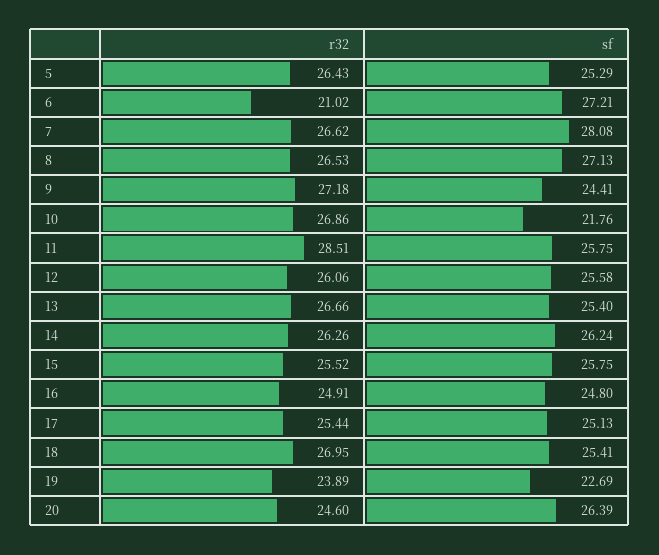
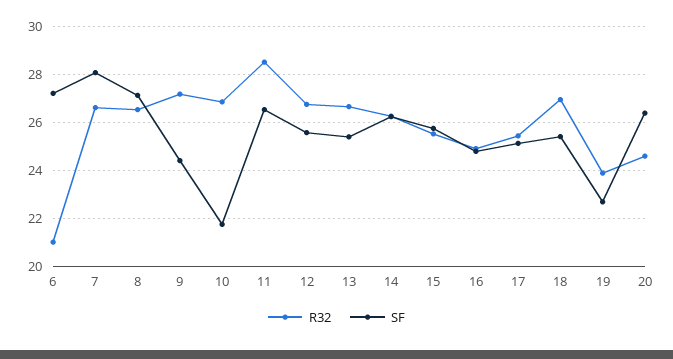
r32, 5: 26.43 -> none
sf, 5: 25.29 -> none
sf, 11: 25.75 -> 26.5
r32, 12: 26.06 -> 26.75

